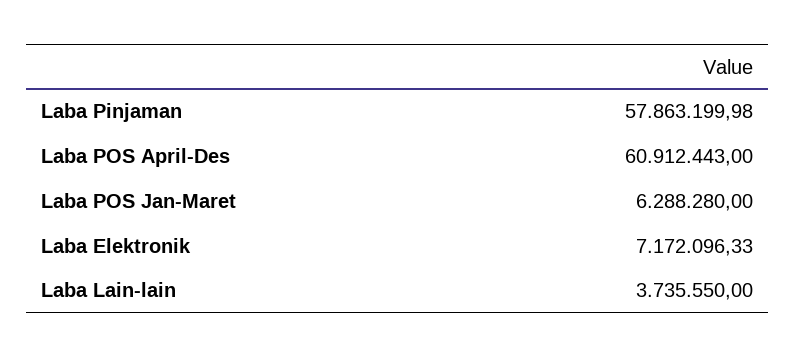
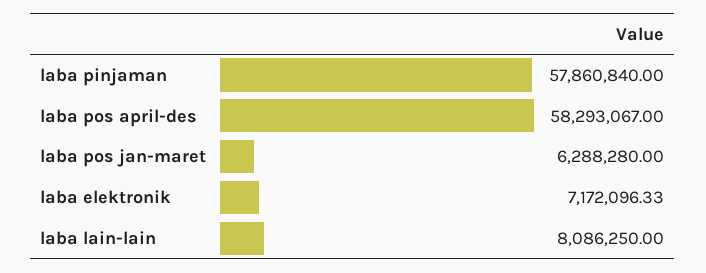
Laba Pinjaman: 57863199.98 -> 57860840
Laba POS April-Des: 60912443 -> 58293067
Laba Lain-lain: 3735550 -> 8086250

